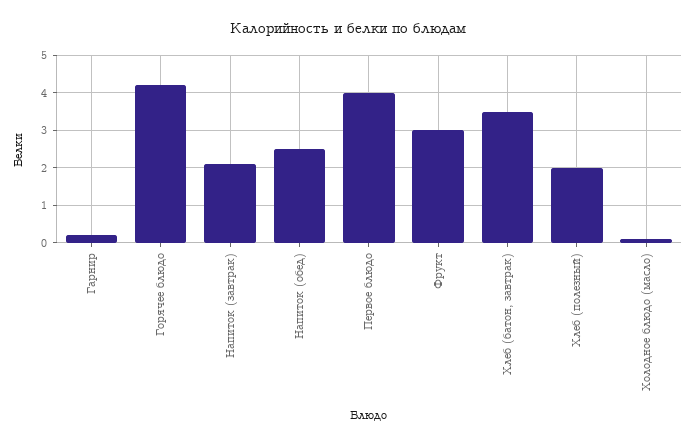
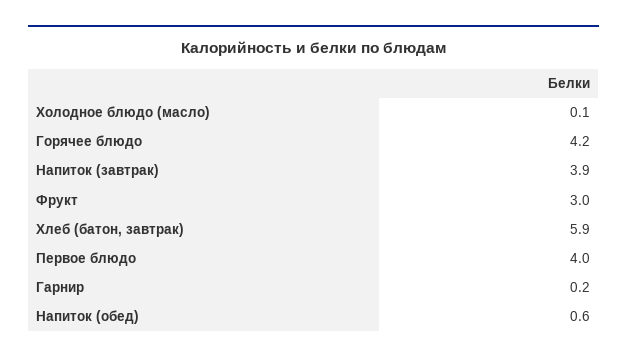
Напиток (завтрак): 2 -> 3.9
Напиток (обед): 2.5 -> 0.6
Хлеб (батон, завтрак): 3.5 -> 5.9
Хлеб (полезный): 2 -> none

